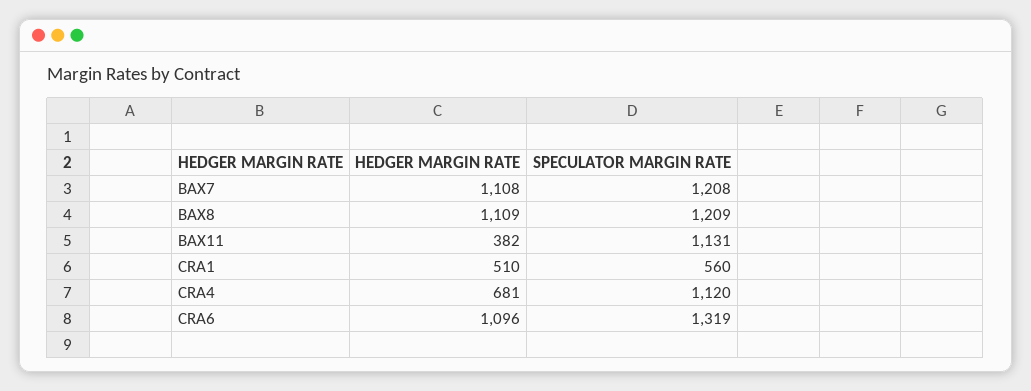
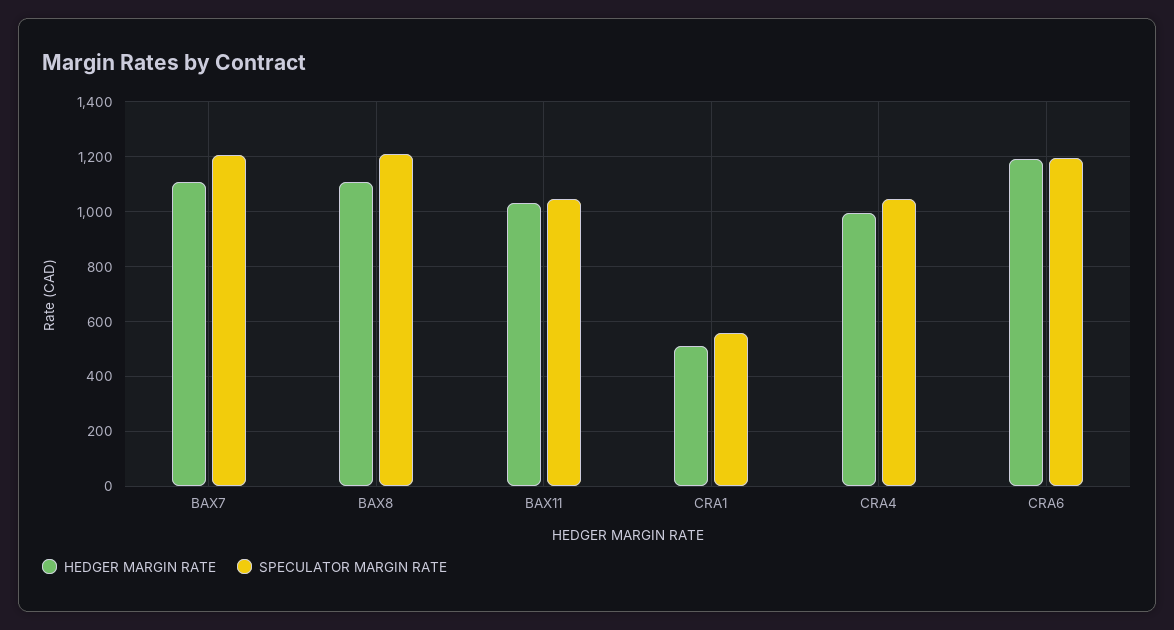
HEDGER MARGIN RATE, BAX11: 382 -> 1025
SPECULATOR MARGIN RATE, BAX11: 1131 -> 1050
HEDGER MARGIN RATE, CRA4: 681 -> 1000
SPECULATOR MARGIN RATE, CRA4: 1120 -> 1050
HEDGER MARGIN RATE, CRA6: 1096 -> 1200
SPECULATOR MARGIN RATE, CRA6: 1319 -> 1200

